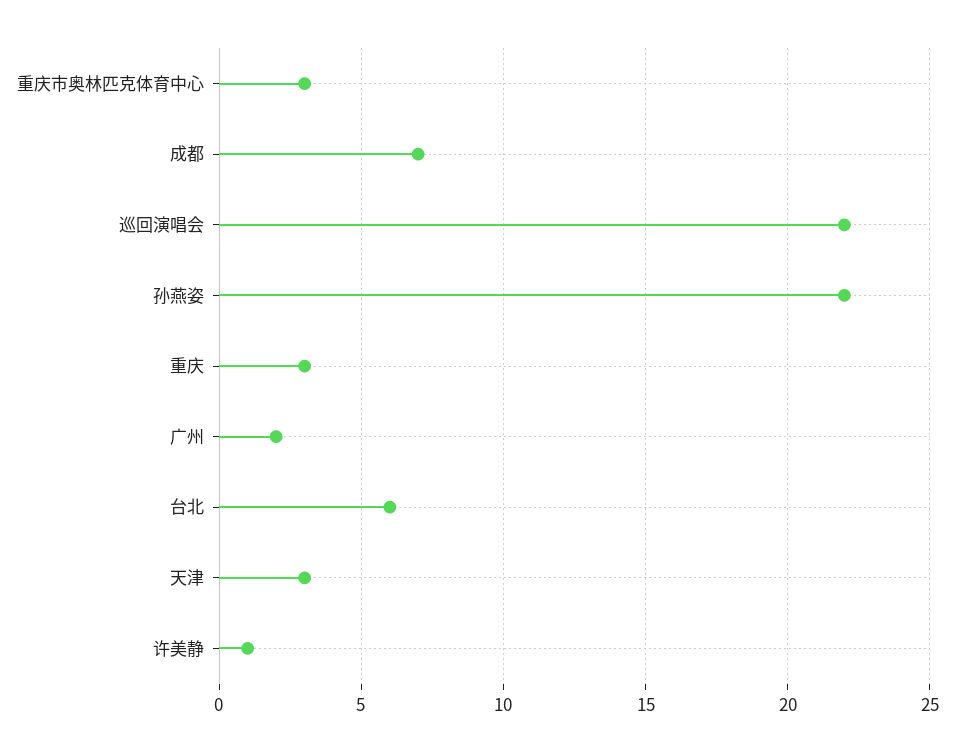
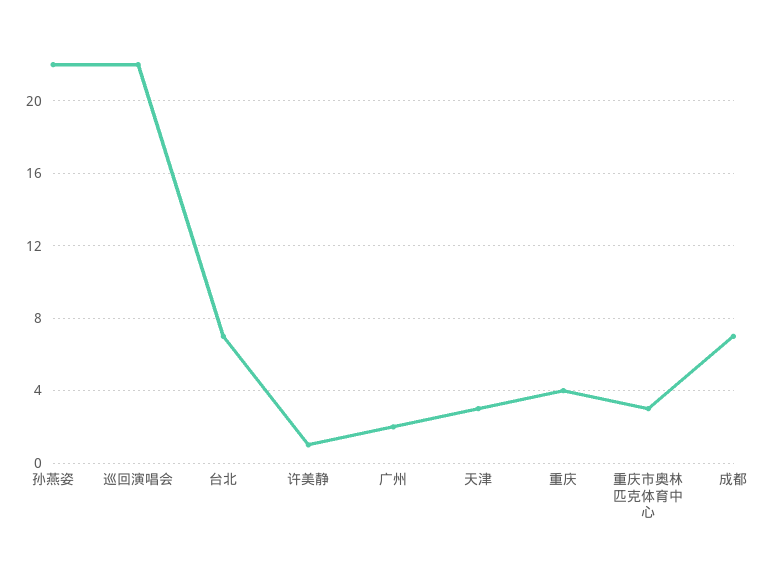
重庆: 3 -> 4
台北: 6 -> 7

